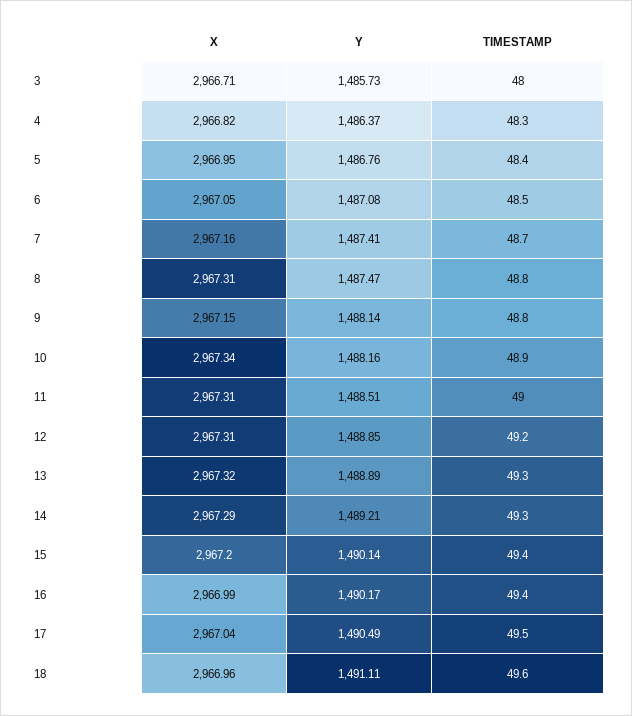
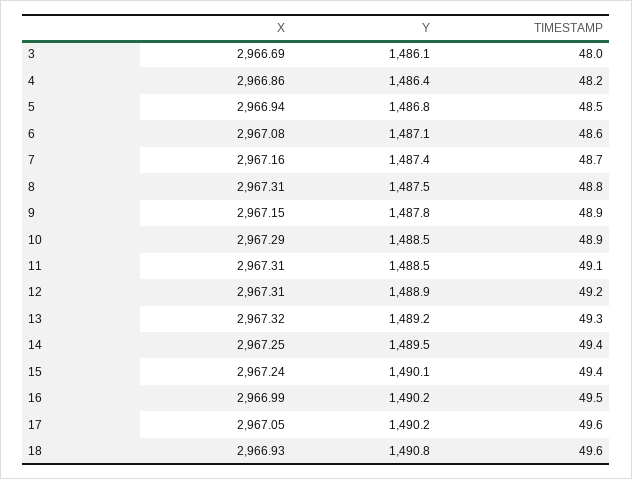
X, 3: 2966.71 -> 2966.69
Y, 3: 1485.73 -> 1486.1
X, 4: 2966.82 -> 2966.86
TIMESTAMP, 4: 48.3 -> 48.2
X, 5: 2966.95 -> 2966.94
TIMESTAMP, 5: 48.4 -> 48.5
X, 6: 2967.05 -> 2967.08
TIMESTAMP, 6: 48.5 -> 48.6
Y, 9: 1488.14 -> 1487.8
TIMESTAMP, 9: 48.8 -> 48.9
X, 10: 2967.34 -> 2967.29
Y, 10: 1488.16 -> 1488.5
TIMESTAMP, 11: 49 -> 49.1
Y, 13: 1488.89 -> 1489.2
X, 14: 2967.29 -> 2967.25
Y, 14: 1489.21 -> 1489.5
TIMESTAMP, 14: 49.3 -> 49.4
X, 15: 2967.2 -> 2967.24
TIMESTAMP, 16: 49.4 -> 49.5
X, 17: 2967.04 -> 2967.05
Y, 17: 1490.49 -> 1490.2
TIMESTAMP, 17: 49.5 -> 49.6
X, 18: 2966.96 -> 2966.93
Y, 18: 1491.11 -> 1490.8

